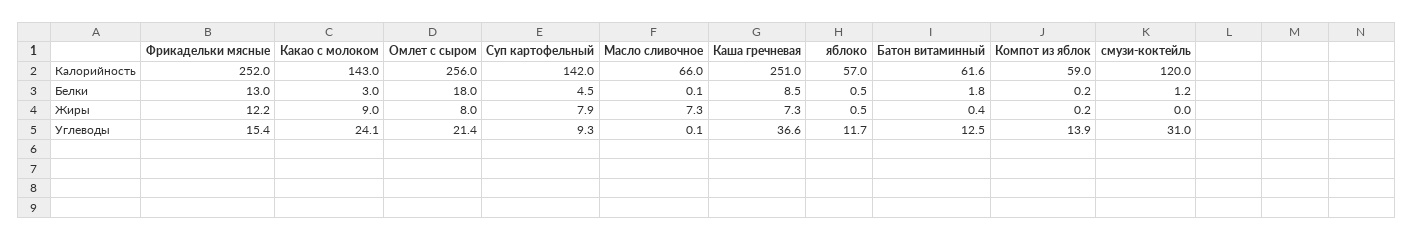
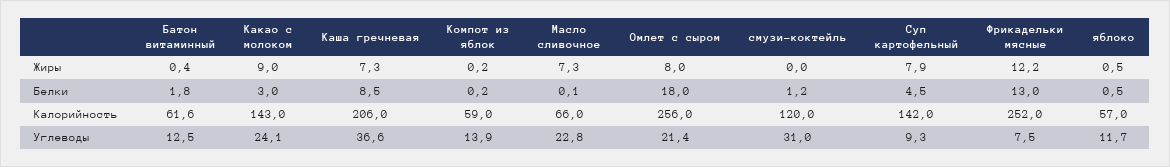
Каша гречневая, Калорийность: 251 -> 206
Фрикадельки мясные, Углеводы: 15.4 -> 7.5
Масло сливочное, Углеводы: 0.1 -> 22.8

